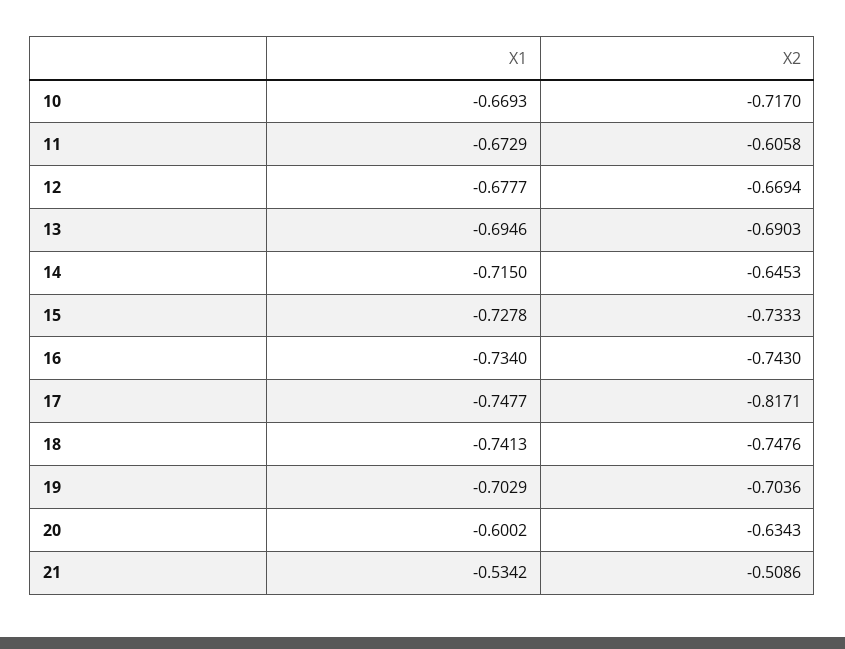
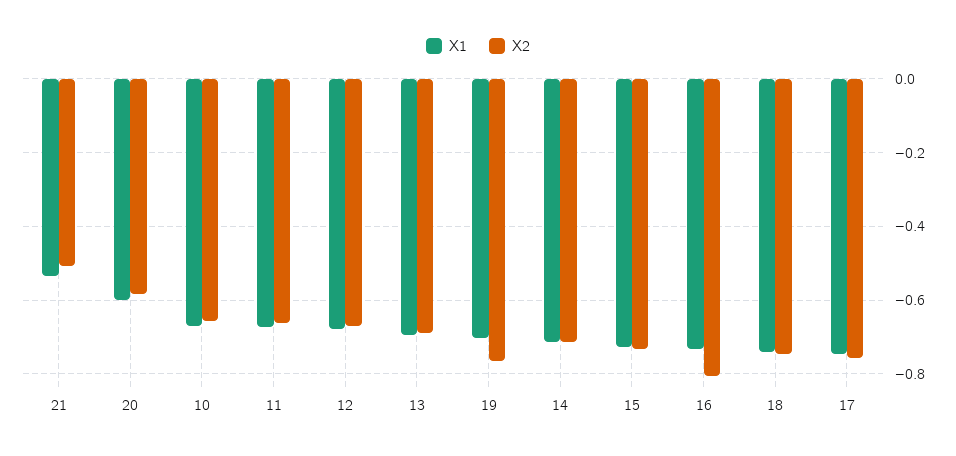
X2, 10: -0.717 -> -0.66
X2, 11: -0.6058 -> -0.66
X2, 14: -0.6453 -> -0.72
X2, 16: -0.743 -> -0.8
X2, 17: -0.8171 -> -0.76
X2, 19: -0.7036 -> -0.76
X2, 20: -0.6343 -> -0.58

